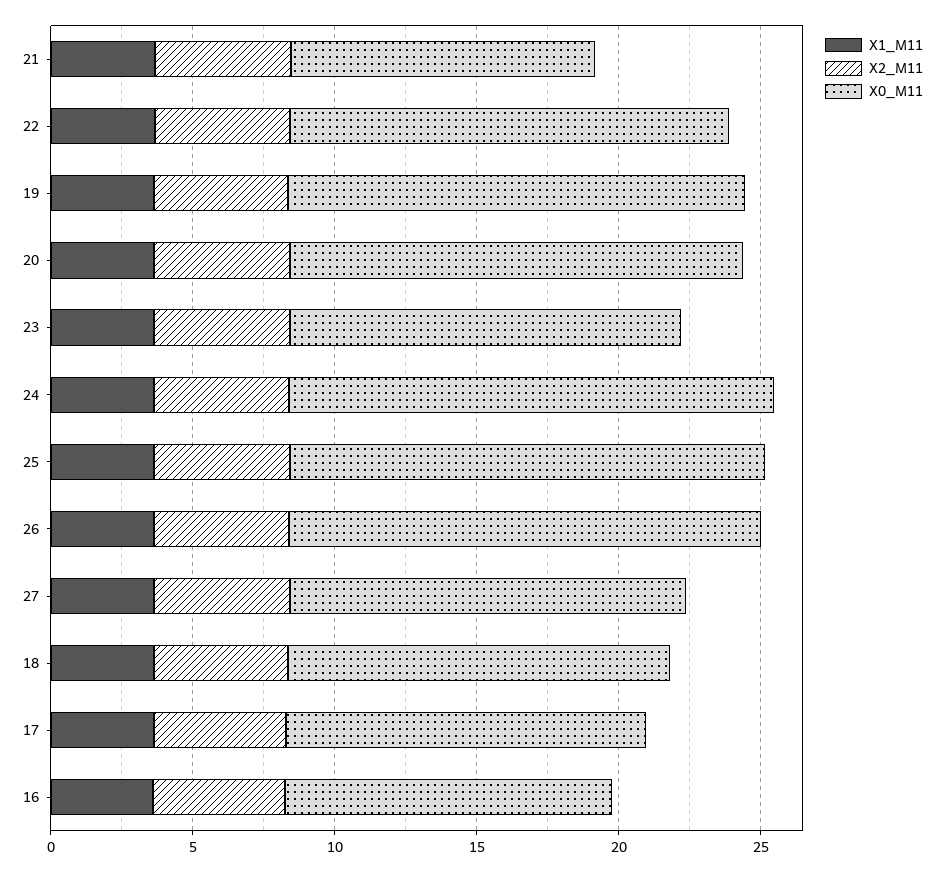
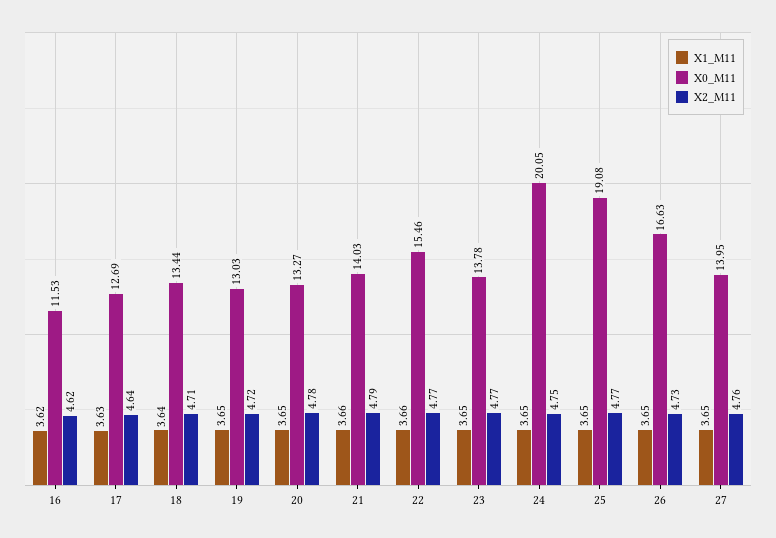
X0_M11, 21: 11 -> 14.03
X0_M11, 19: 16 -> 13.03
X0_M11, 20: 16 -> 13.27
X0_M11, 24: 17 -> 20.05
X0_M11, 25: 17 -> 19.08

